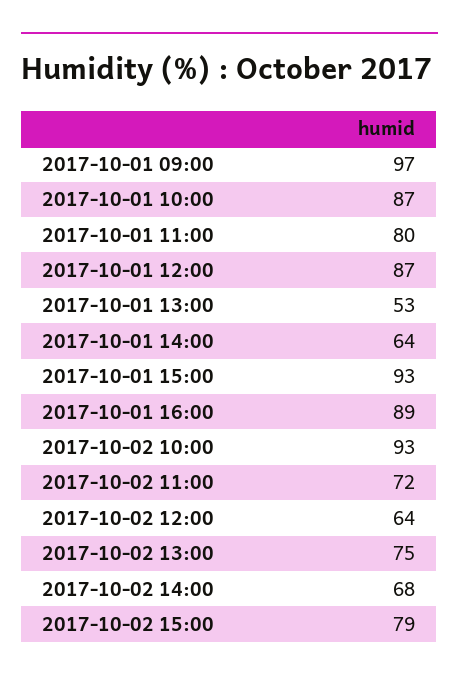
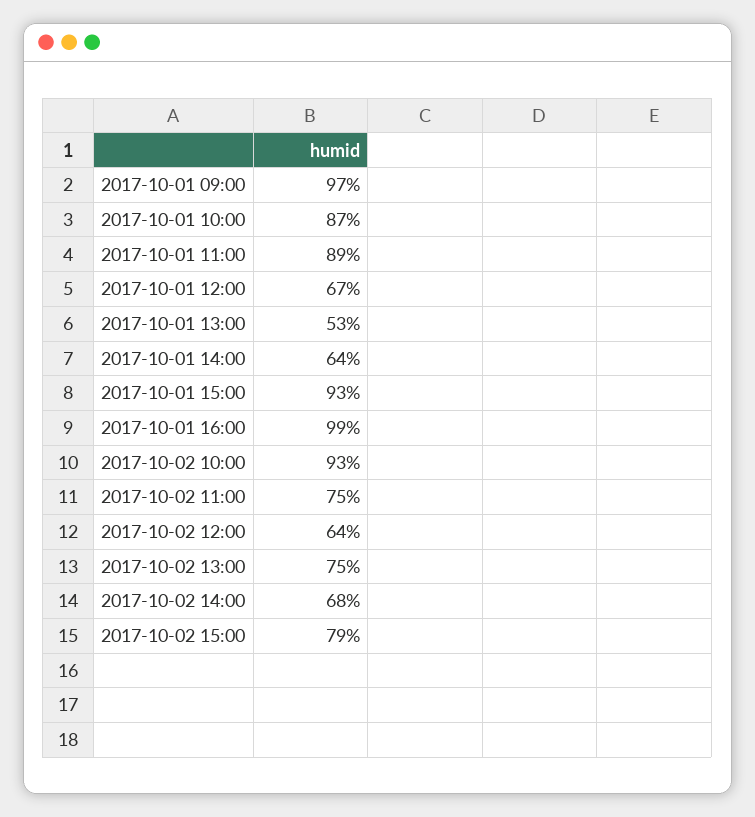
2017-10-01 11:00: 80 -> 89
2017-10-01 12:00: 87 -> 67
2017-10-01 16:00: 89 -> 99
2017-10-02 11:00: 72 -> 75

